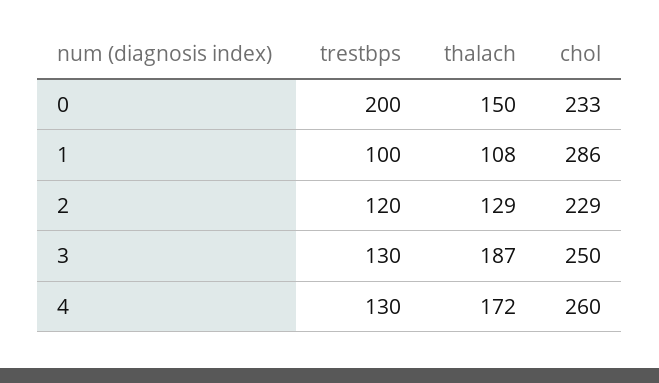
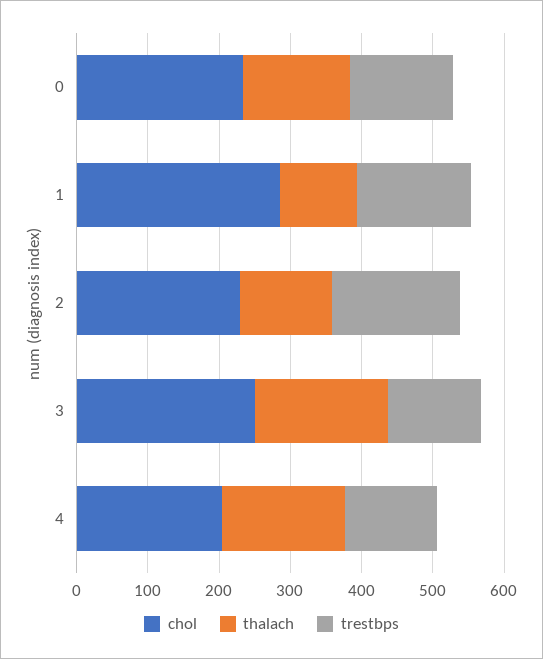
trestbps, 0: 200 -> 140
trestbps, 1: 100 -> 160
trestbps, 2: 120 -> 180
chol, 4: 260 -> 200

